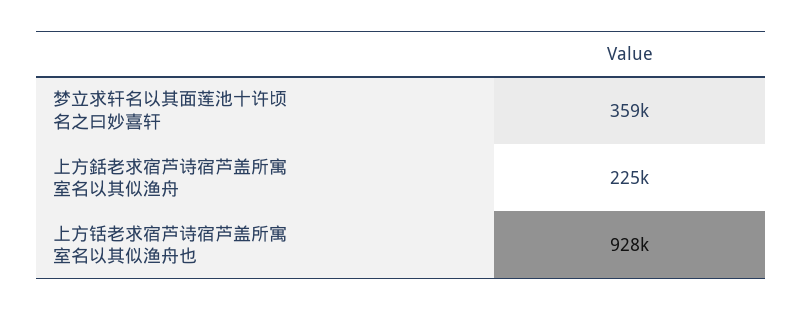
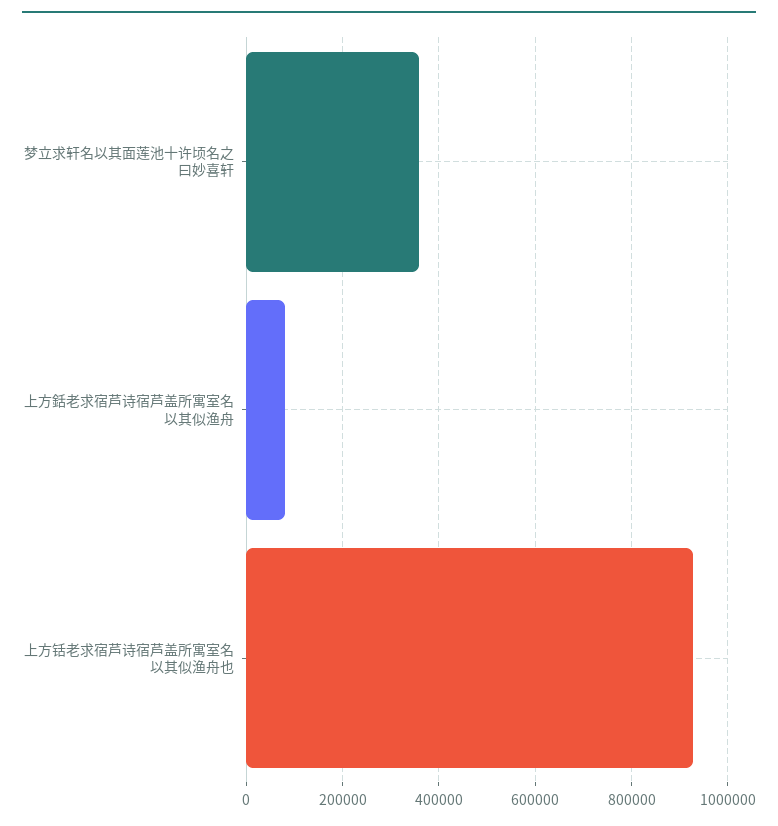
上方銛老求宿芦诗宿芦盖所寓室名以其似渔舟: 225000 -> 80000

